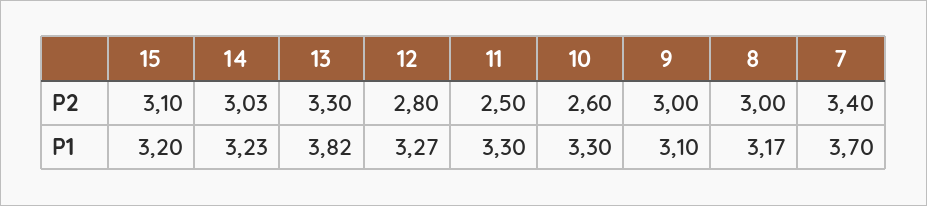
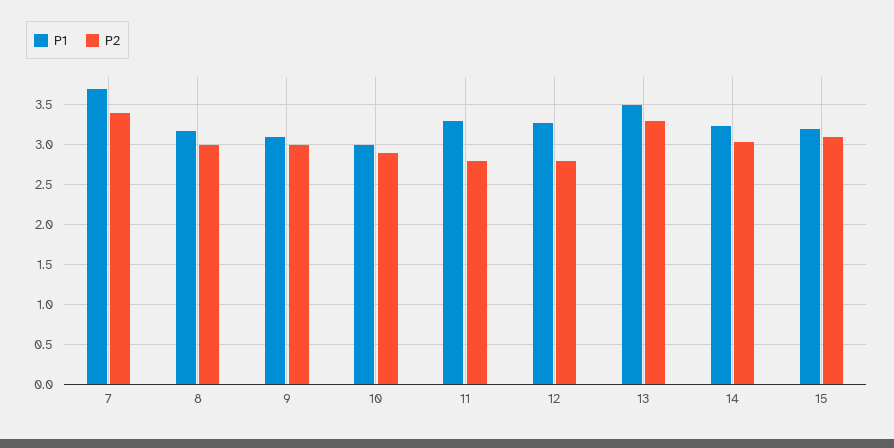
P2, 11: 2.5 -> 2.8
P2, 10: 2.6 -> 2.9
P1, 13: 3.82 -> 3.5
P1, 10: 3.3 -> 3

